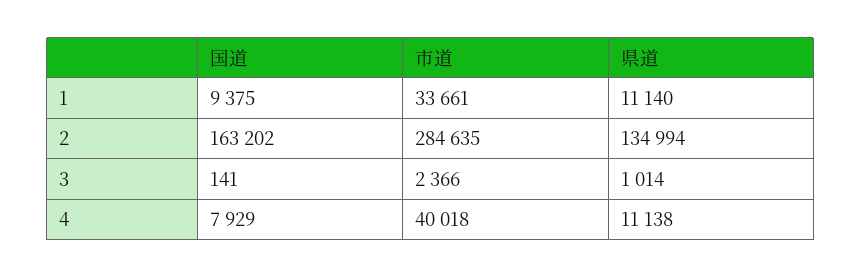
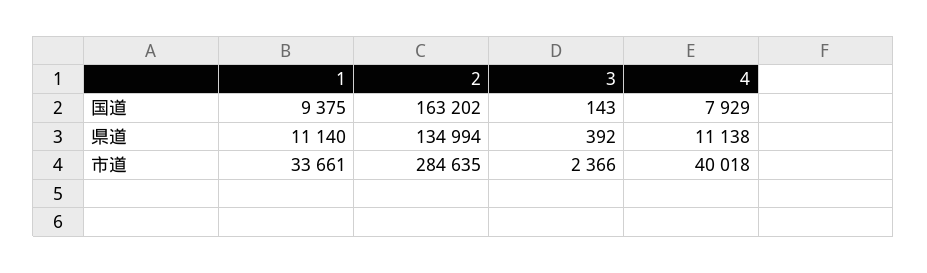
国道, 3: 141 -> 143
県道, 3: 1014 -> 392

